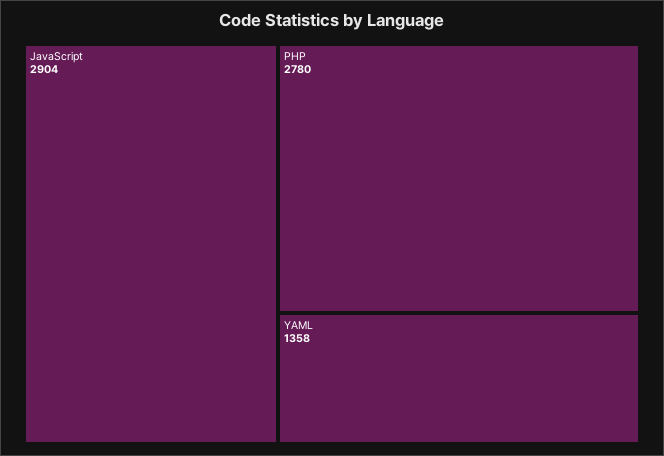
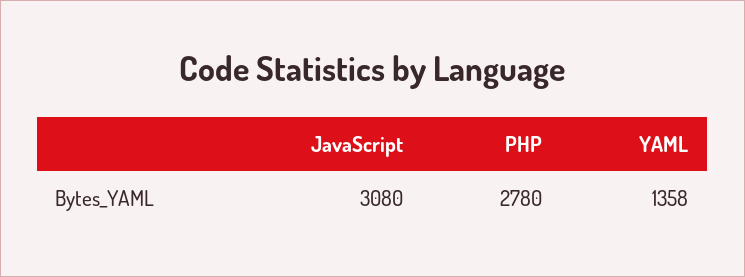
JavaScript: 2904 -> 3080

